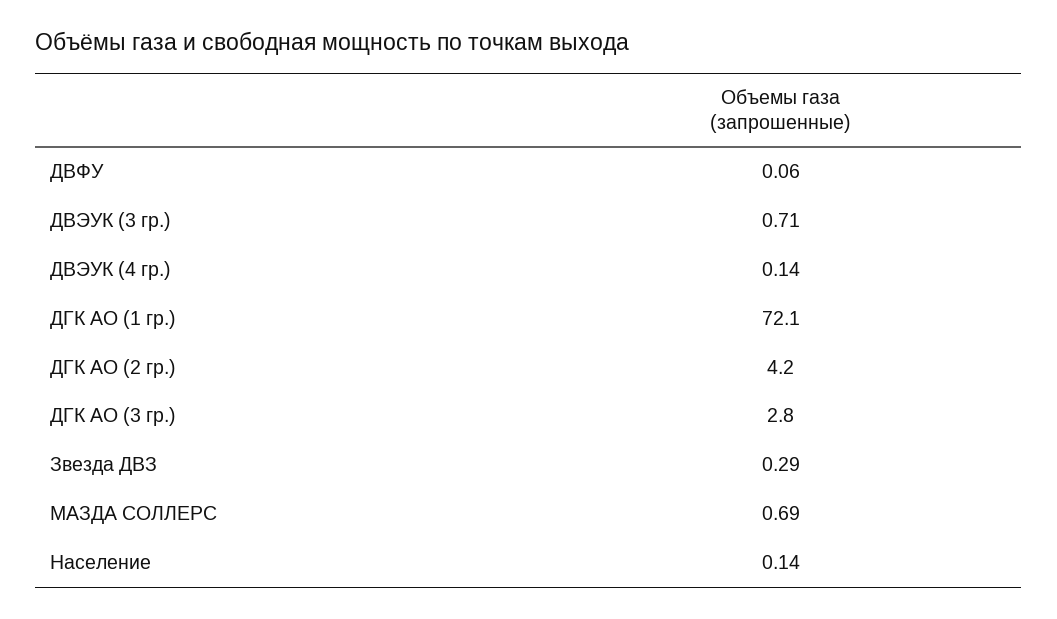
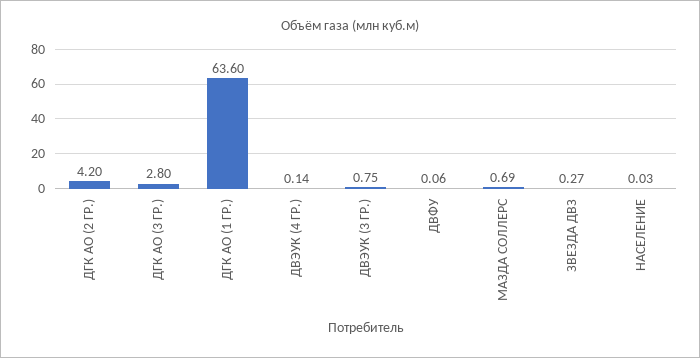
ДВЭУК (3 гр.): 0.71 -> 0.75
ДГК АО (1 гр.): 72.1 -> 63.6
Звезда ДВЗ: 0.29 -> 0.27
Население: 0.14 -> 0.03

